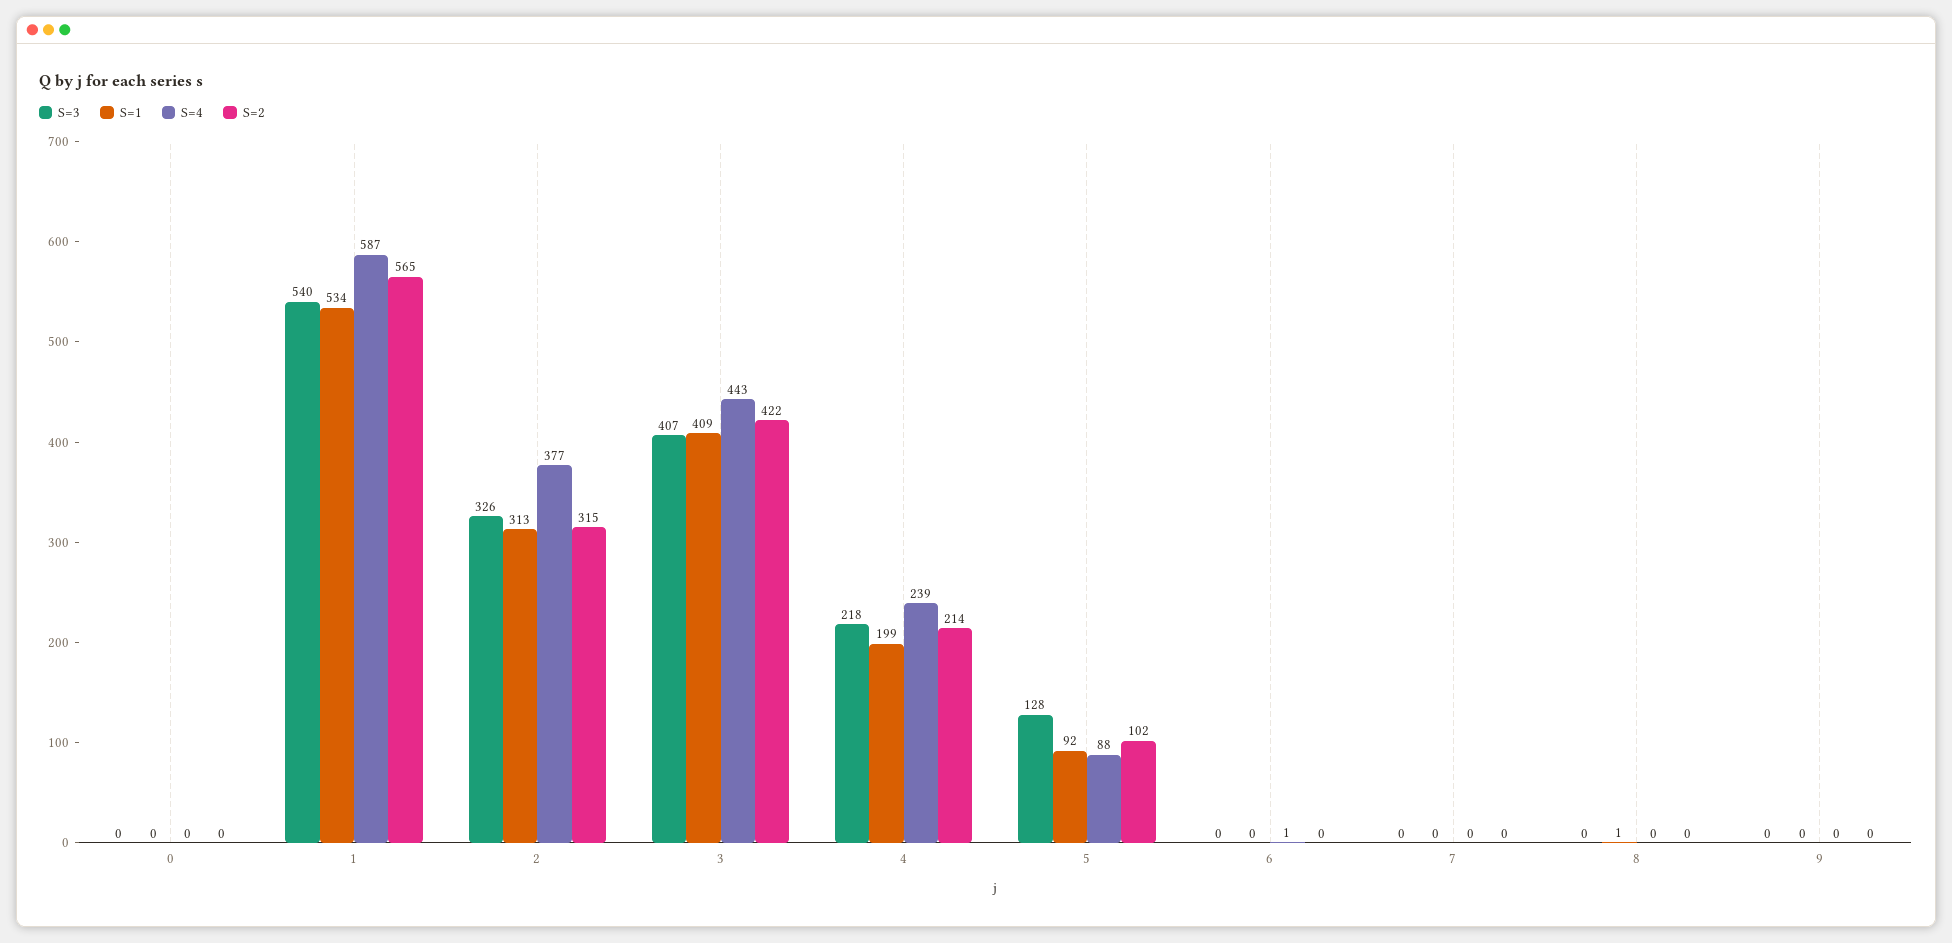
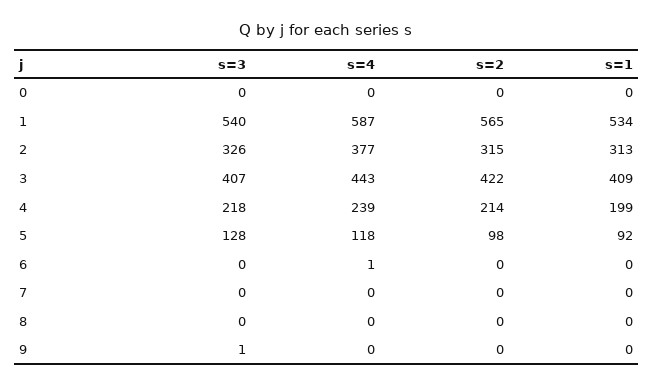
S=4, 5: 88 -> 118
S=2, 5: 102 -> 98
S=1, 8: 1 -> 0
S=3, 9: 0 -> 1

